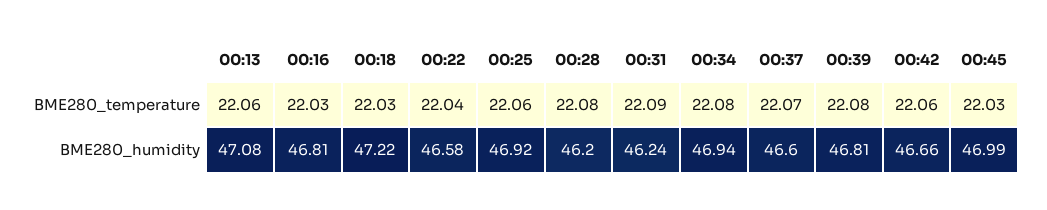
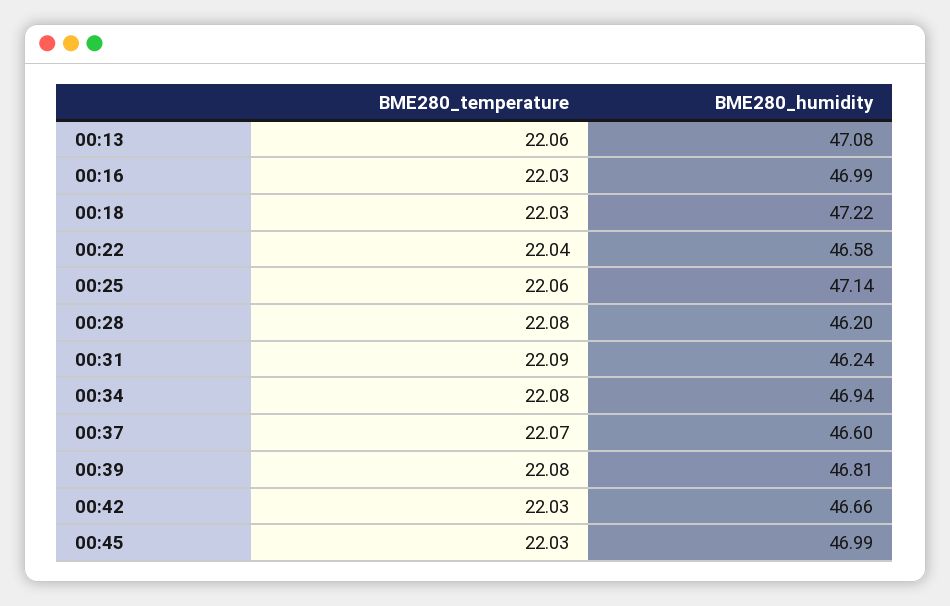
00:42, BME280_temperature: 22.06 -> 22.03
00:16, BME280_humidity: 46.81 -> 46.99
00:25, BME280_humidity: 46.92 -> 47.14

